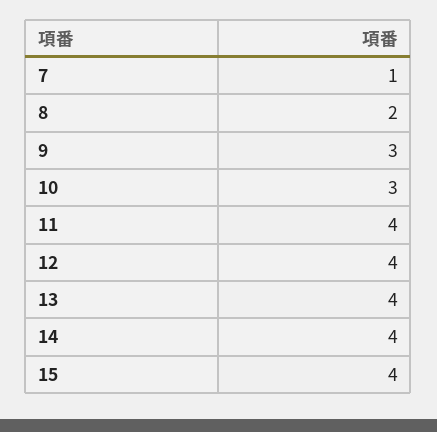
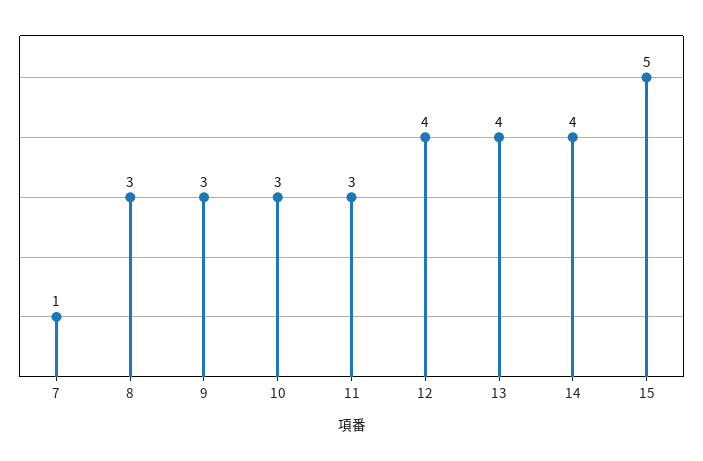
8: 2 -> 3
11: 4 -> 3
15: 4 -> 5

